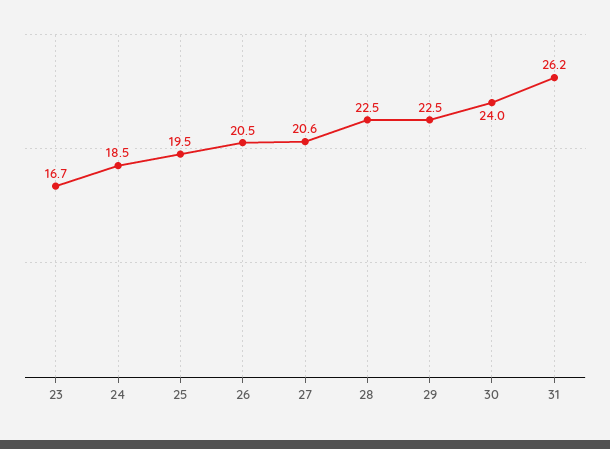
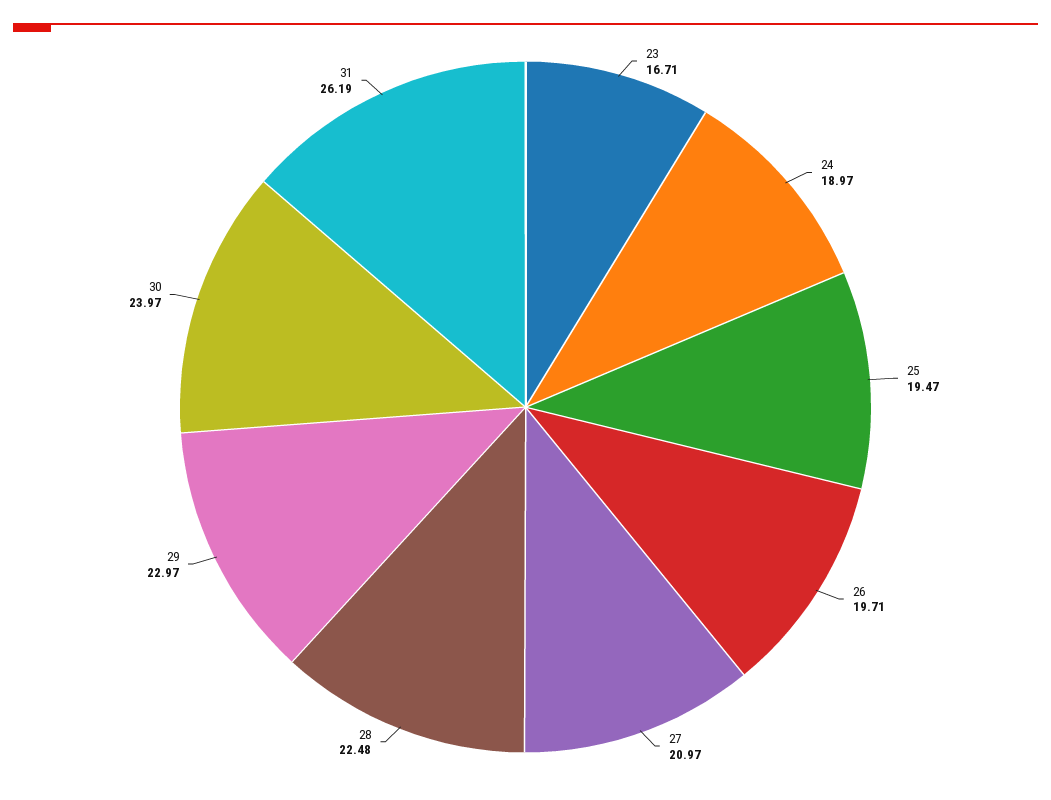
24: 18.5 -> 18.97
26: 20.5 -> 19.71
27: 20.6 -> 20.97
29: 22.5 -> 22.97

